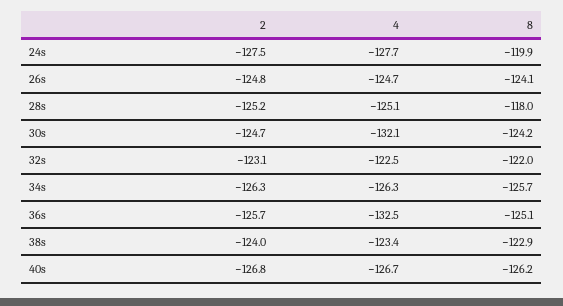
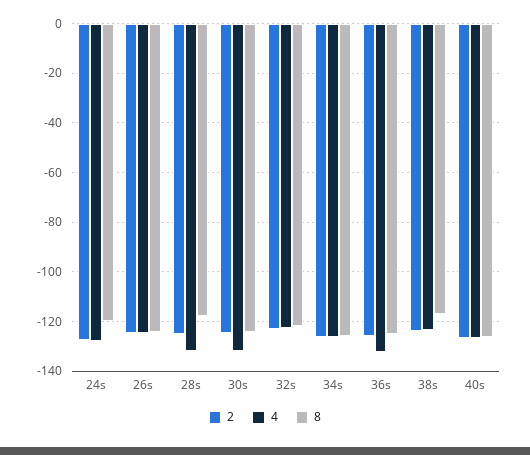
4, 28s: -125.1 -> -132.5
8, 38s: -122.9 -> -117.5

